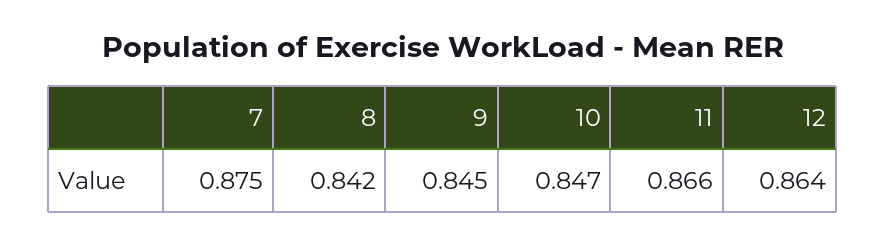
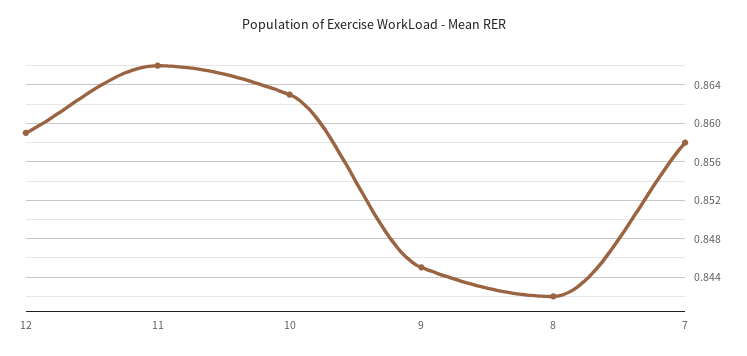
7: 0.875 -> 0.858
10: 0.847 -> 0.863
12: 0.864 -> 0.859

